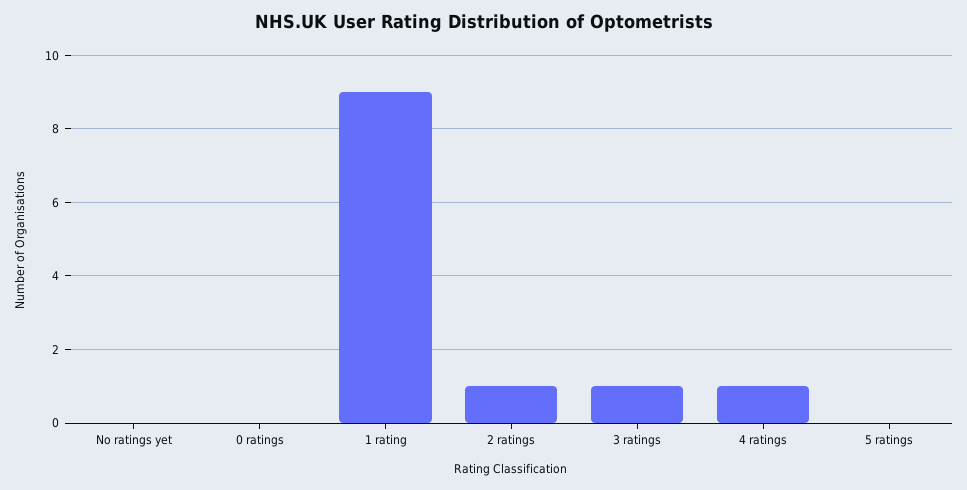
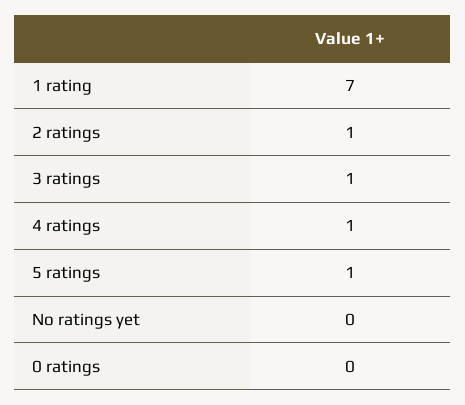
1 rating: 9 -> 7
5 ratings: 0 -> 1

